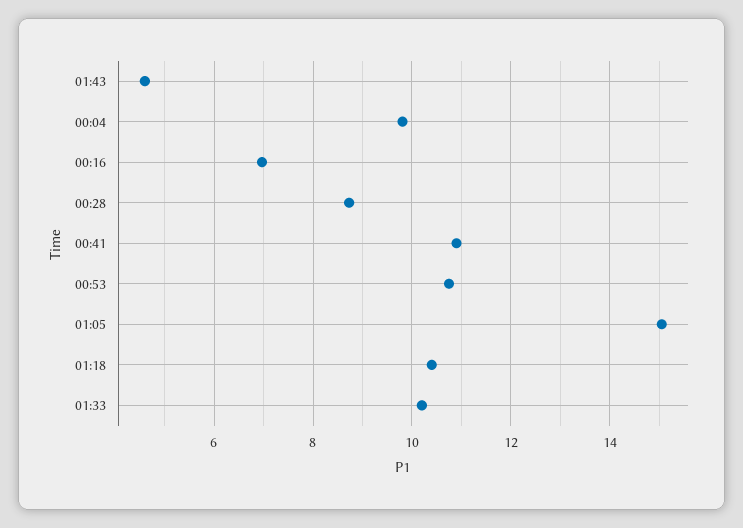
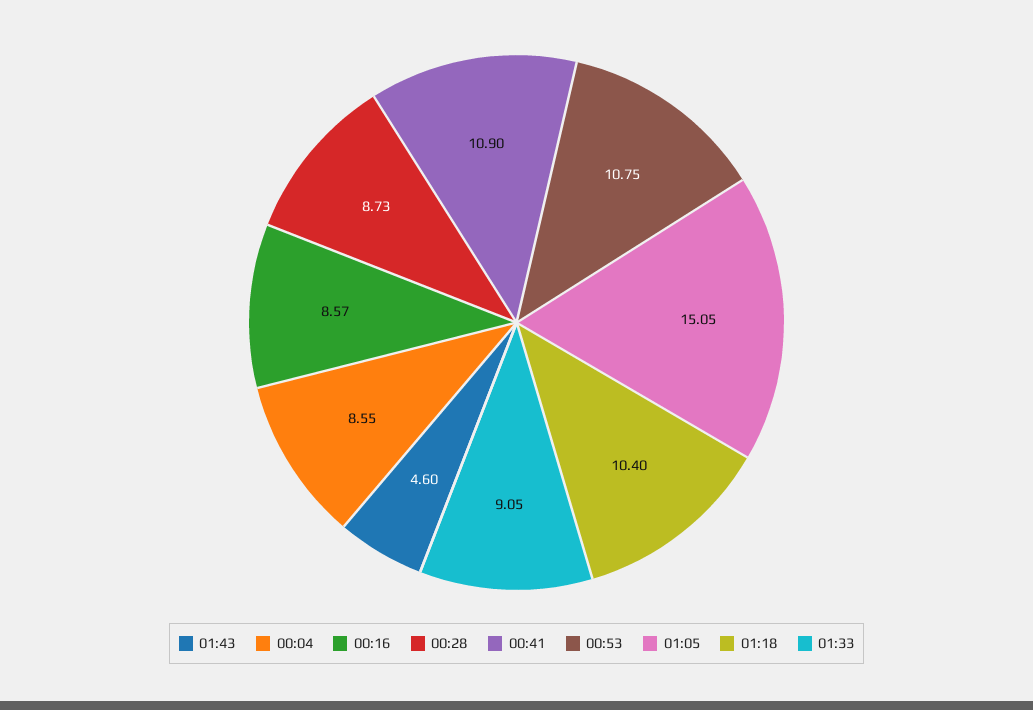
00:04: 9.8 -> 8.55
00:16: 7 -> 8.57
01:33: 10.2 -> 9.05

